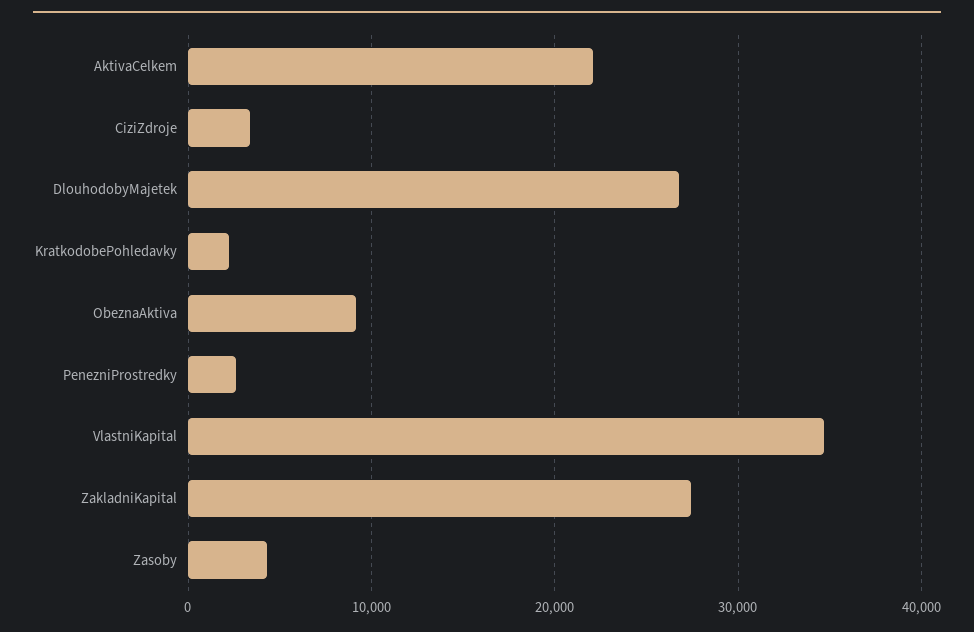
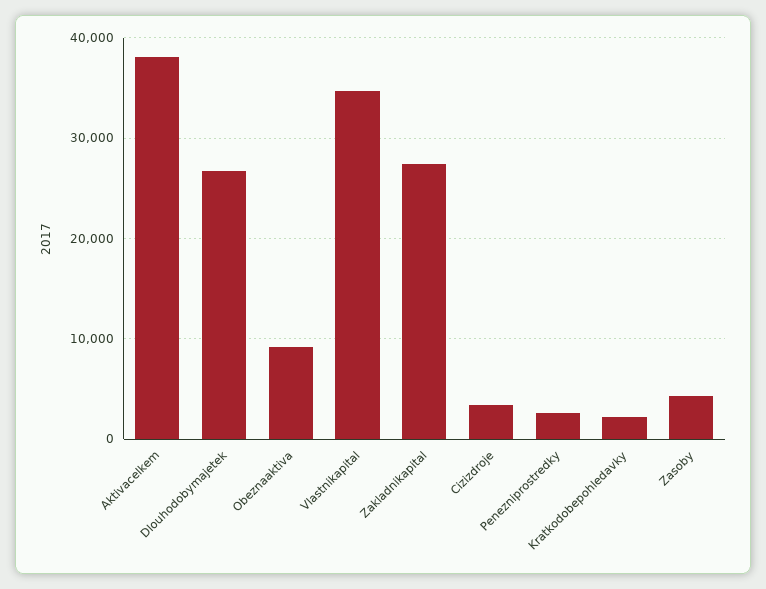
AktivaCelkem: 22000 -> 38000

